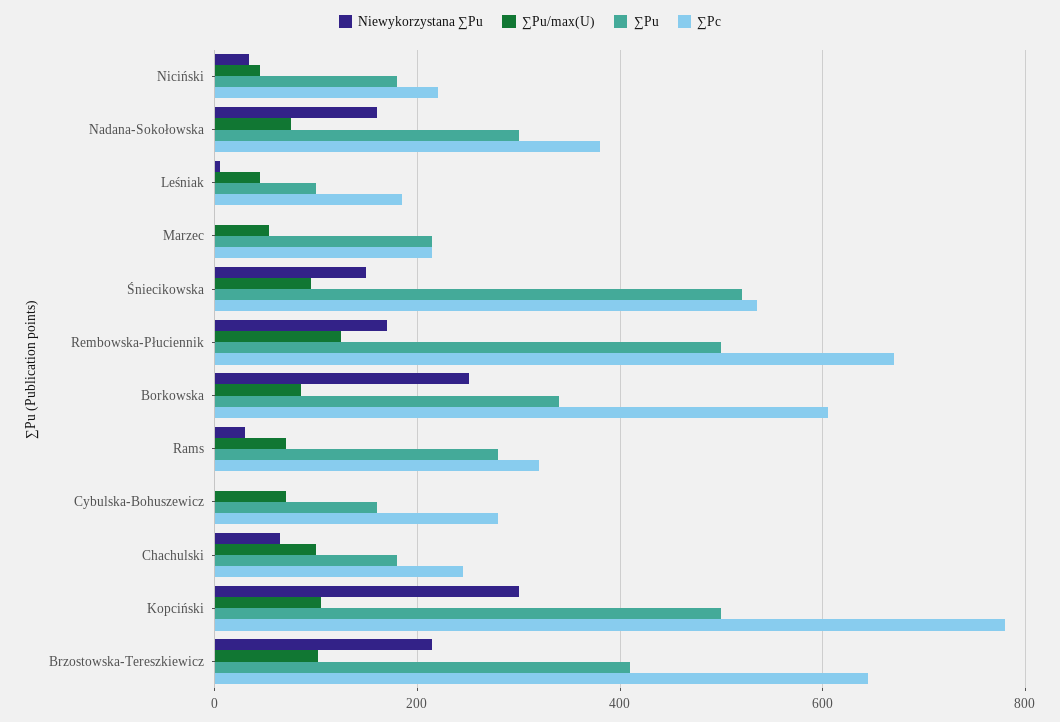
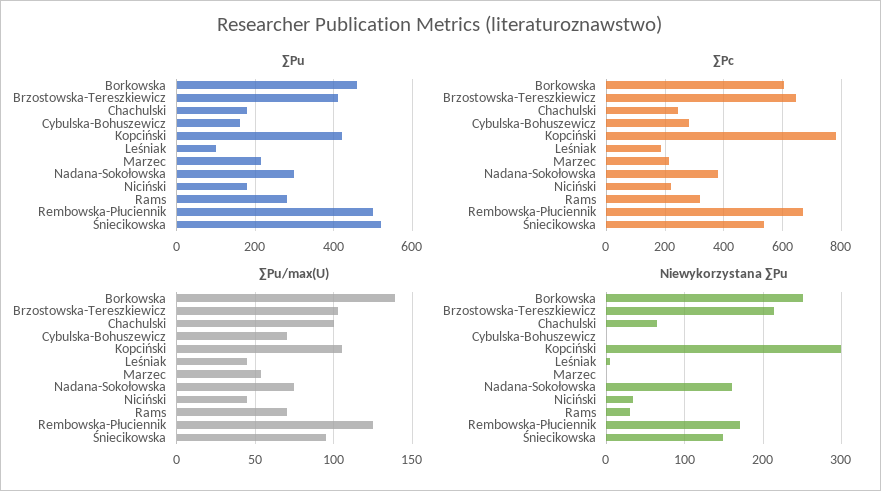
∑Pu/max(U), Borkowska: 80 -> 140
∑Pu, Borkowska: 340 -> 460
∑Pu, Kopciński: 500 -> 420

